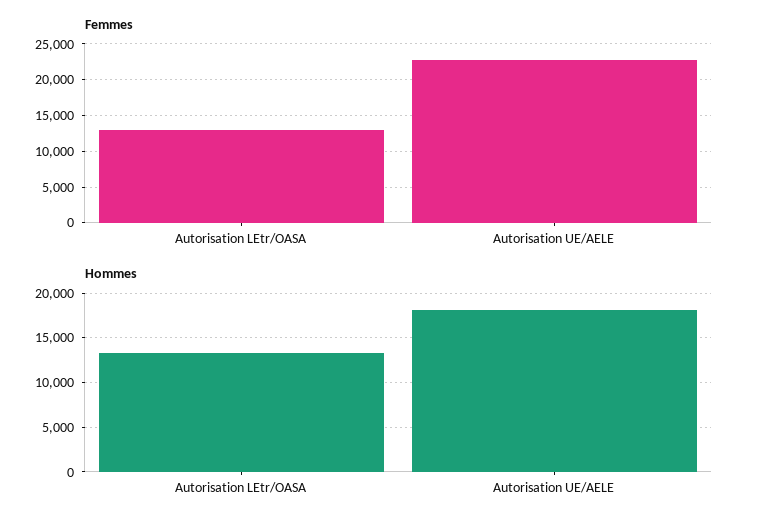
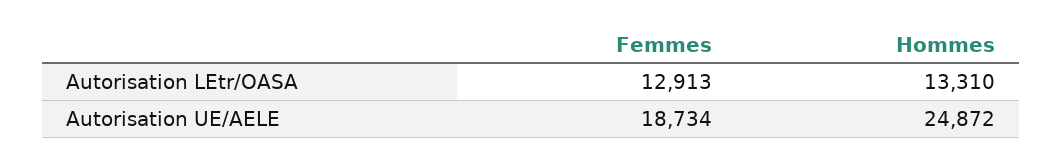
Femmes, Autorisation UE/AELE: 23000 -> 18734
Hommes, Autorisation UE/AELE: 18000 -> 24872

